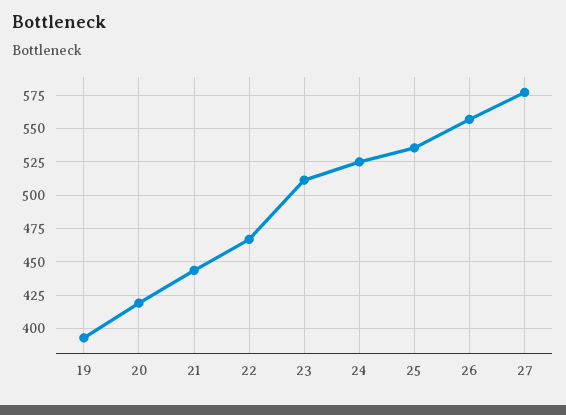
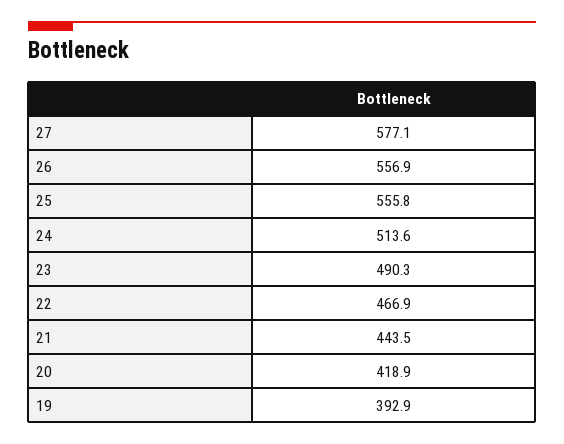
23: 510 -> 490.3
24: 525 -> 513.6
25: 535 -> 555.8

